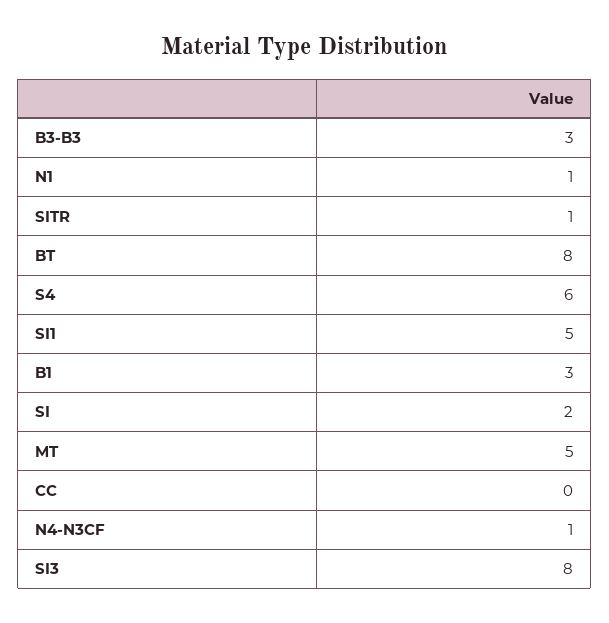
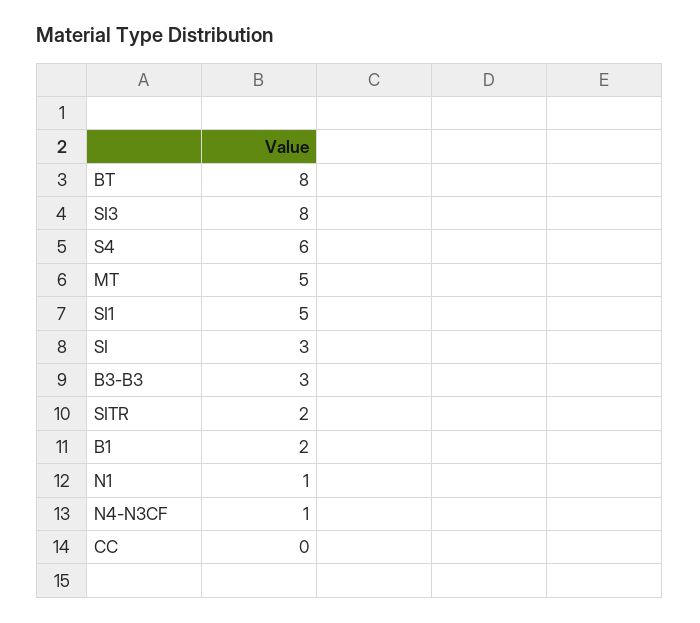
SITR: 1 -> 2
B1: 3 -> 2
SI: 2 -> 3

